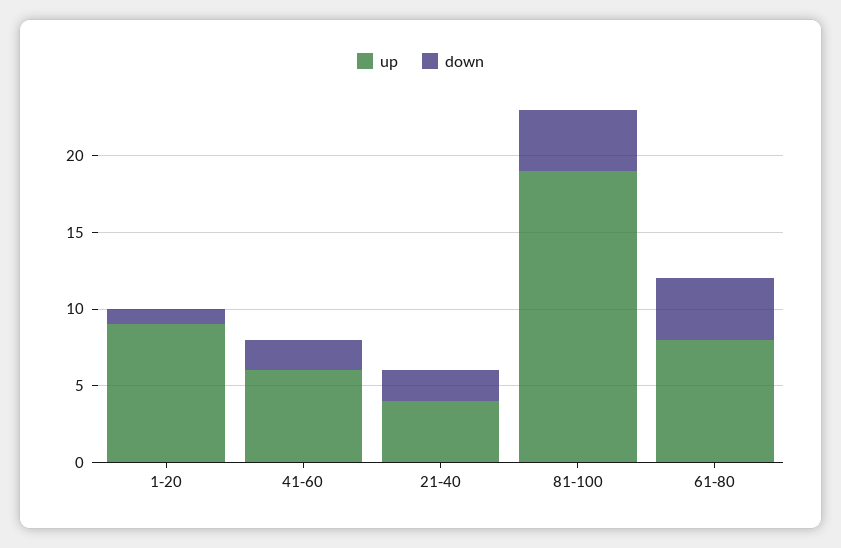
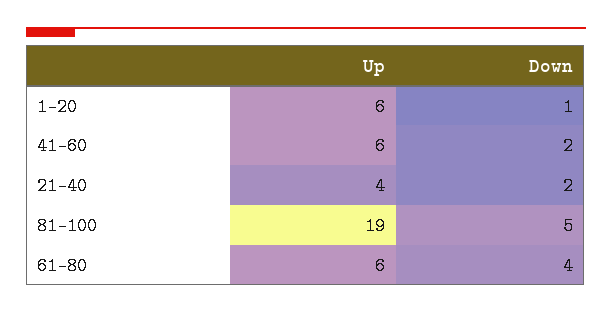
up, 1-20: 9 -> 6
down, 81-100: 4 -> 5
up, 61-80: 8 -> 6

